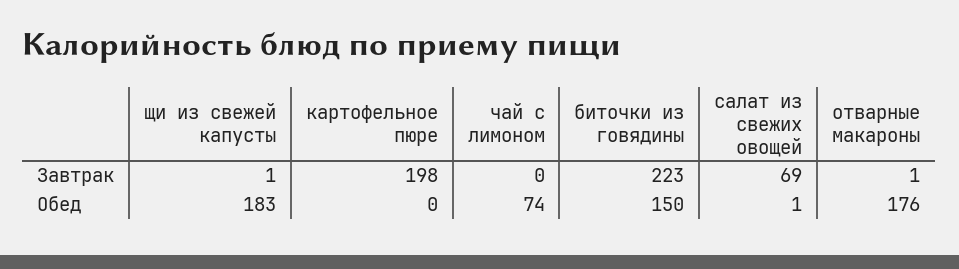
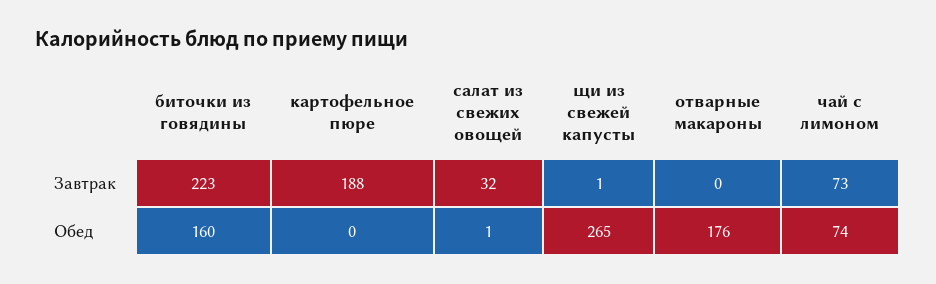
картофельное пюре, Завтрак: 198 -> 188
чай с лимоном, Завтрак: 0 -> 73
салат из свежих овощей, Завтрак: 69 -> 32
отварные макароны, Завтрак: 1 -> 0
щи из свежей капусты, Обед: 183 -> 265
биточки из говядины, Обед: 150 -> 160

